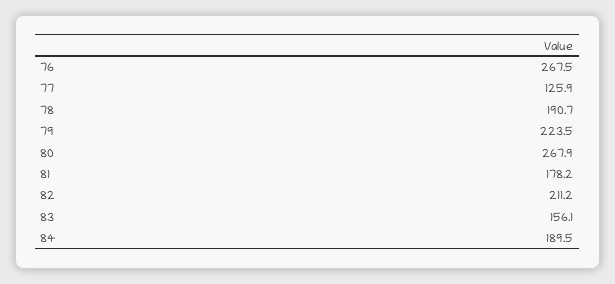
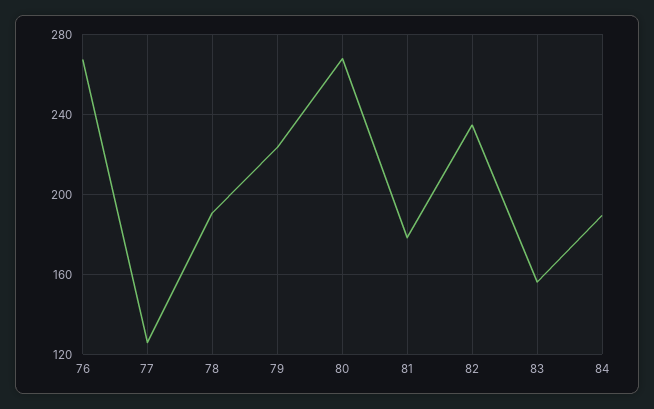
82: 211.2 -> 235

